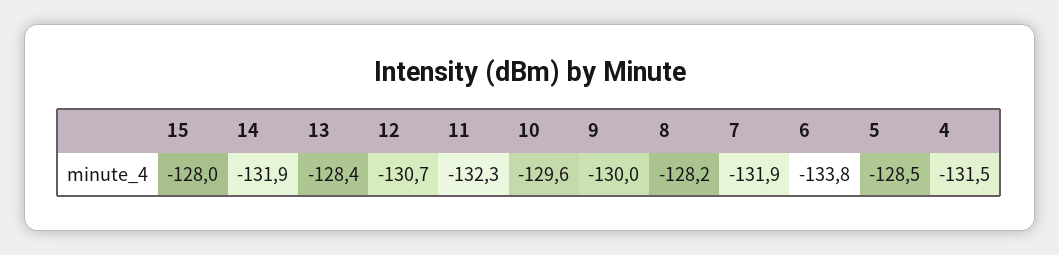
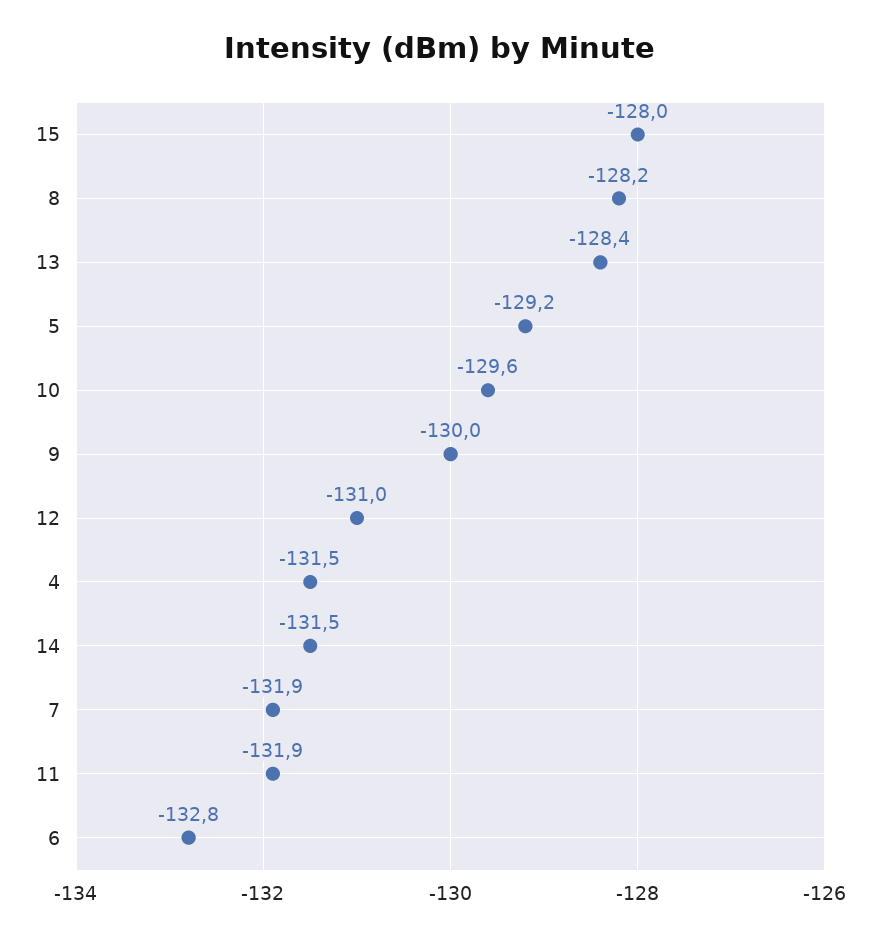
14: -131.9 -> -131.5
12: -130.7 -> -131
11: -132.3 -> -131.9
6: -133.8 -> -132.8
5: -128.5 -> -129.2

